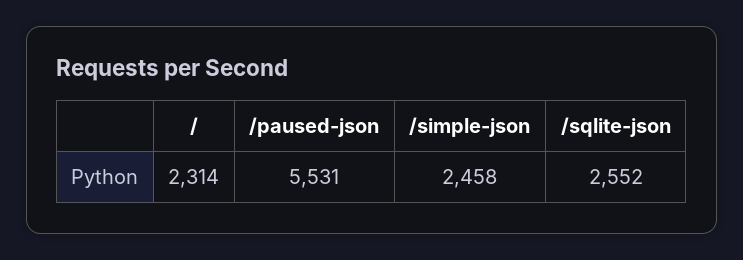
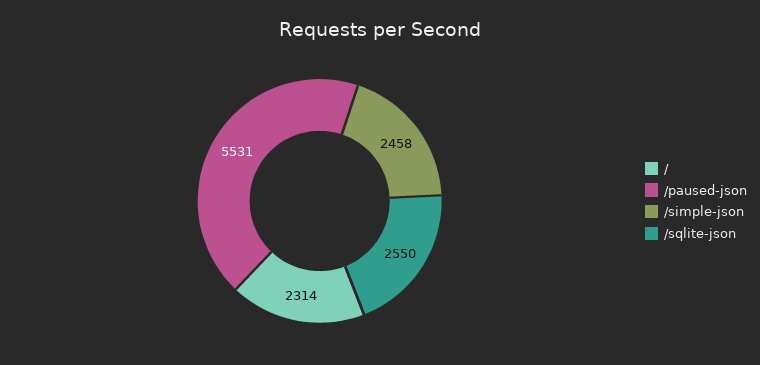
/sqlite-json: 2552 -> 2550

